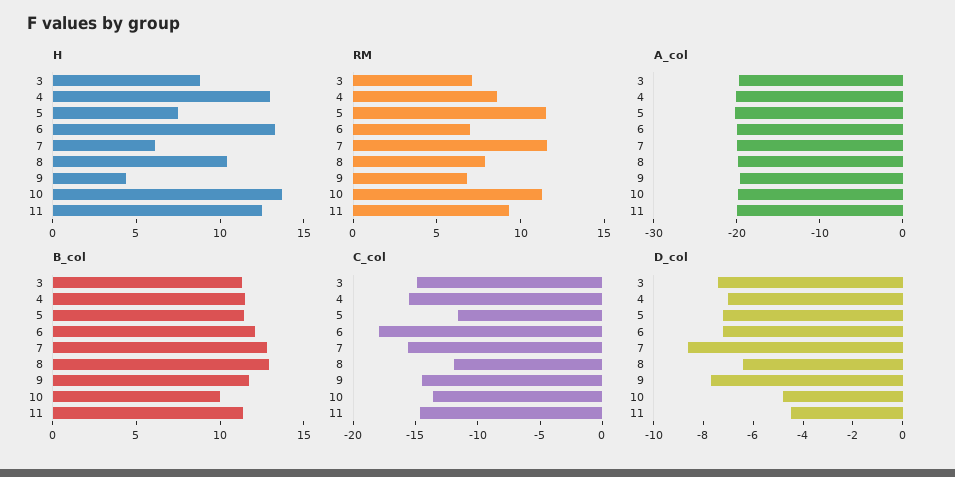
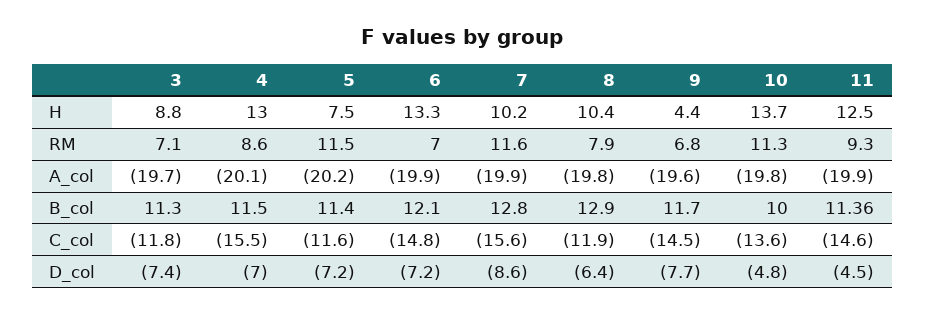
H, 7: 6 -> 10.2
C_col, 3: -15 -> -11.8
C_col, 6: -18 -> -14.8

